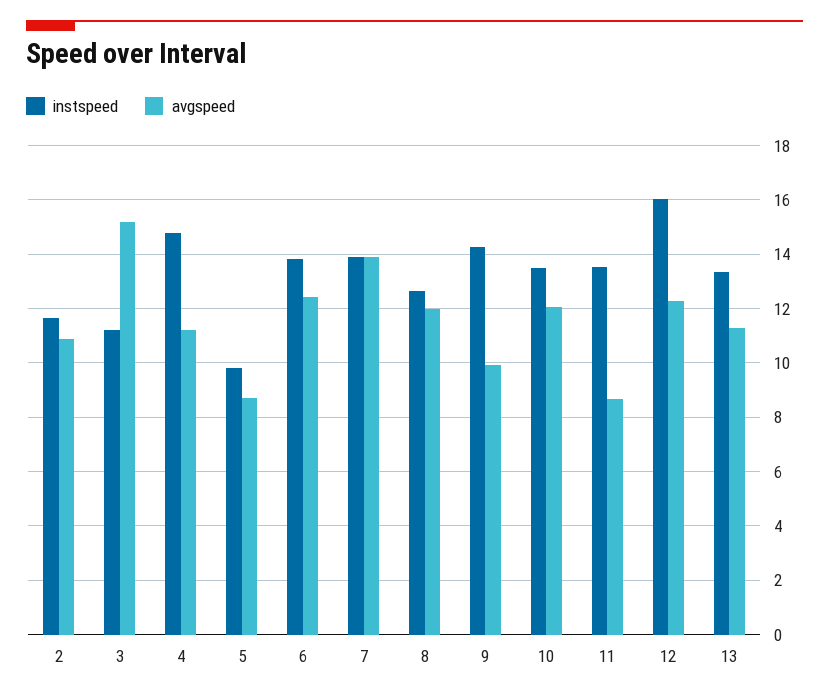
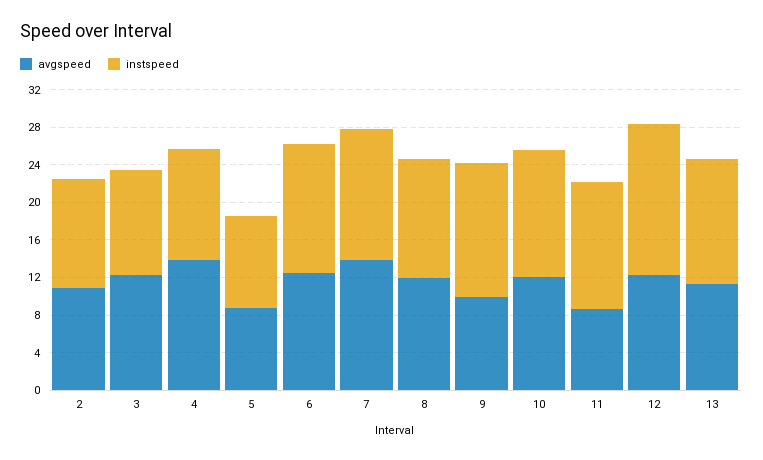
avgspeed, 3: 15.25 -> 12
instspeed, 4: 14.75 -> 12
avgspeed, 4: 11.25 -> 14

